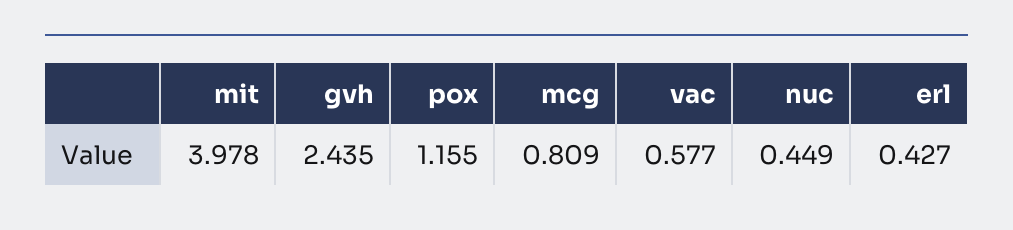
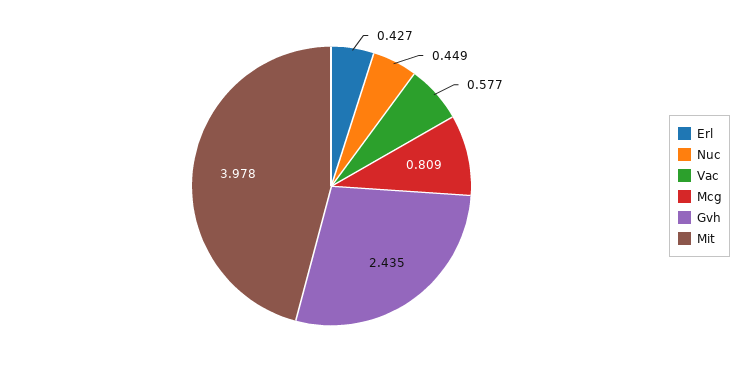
pox: 1.155 -> none

